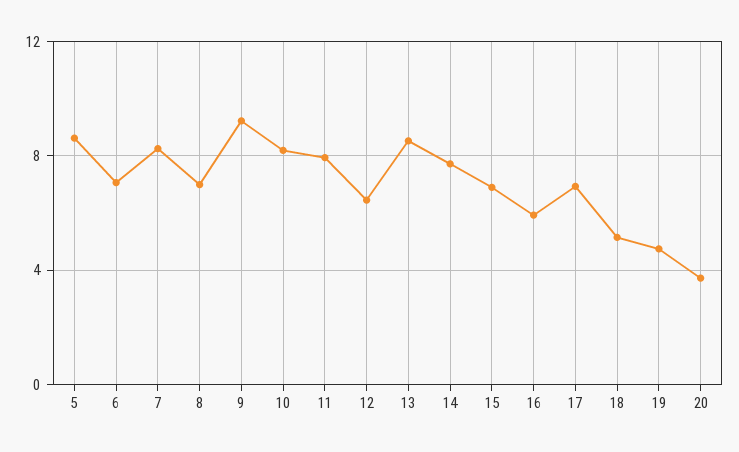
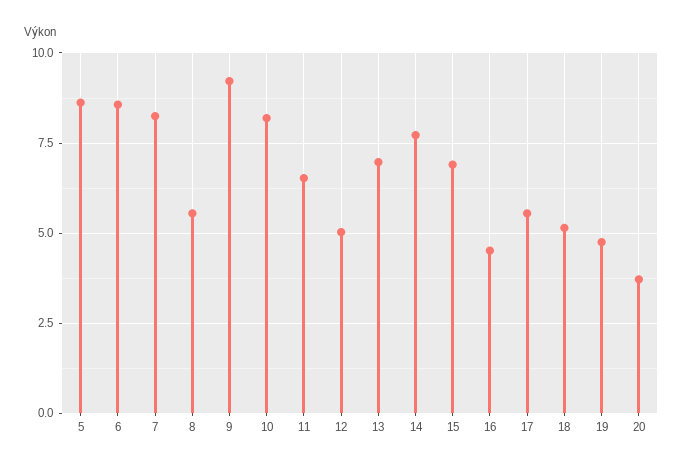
6: 7 -> 8.5
8: 7 -> 5.5
11: 8 -> 6.5
12: 6.5 -> 5
13: 8.5 -> 7
16: 6 -> 4.5
17: 7 -> 5.5

